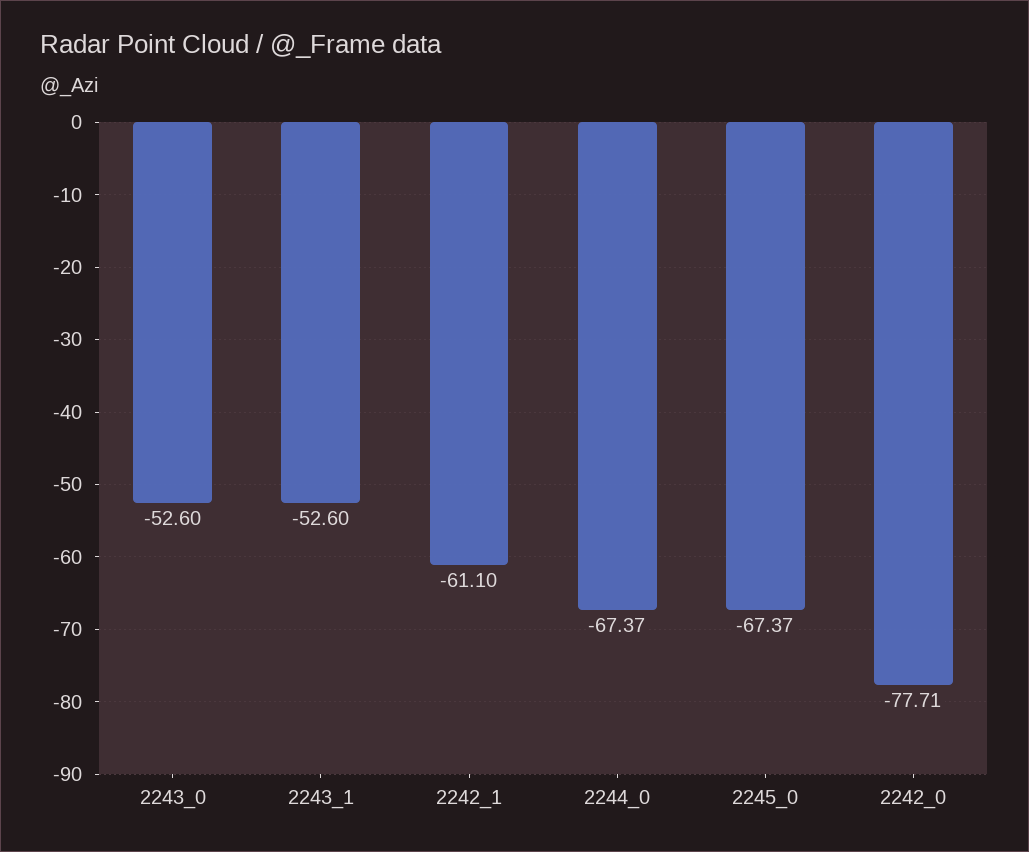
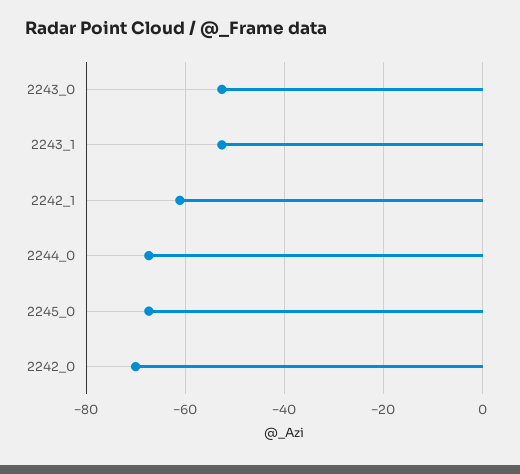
2242_0: -77.71 -> -70

